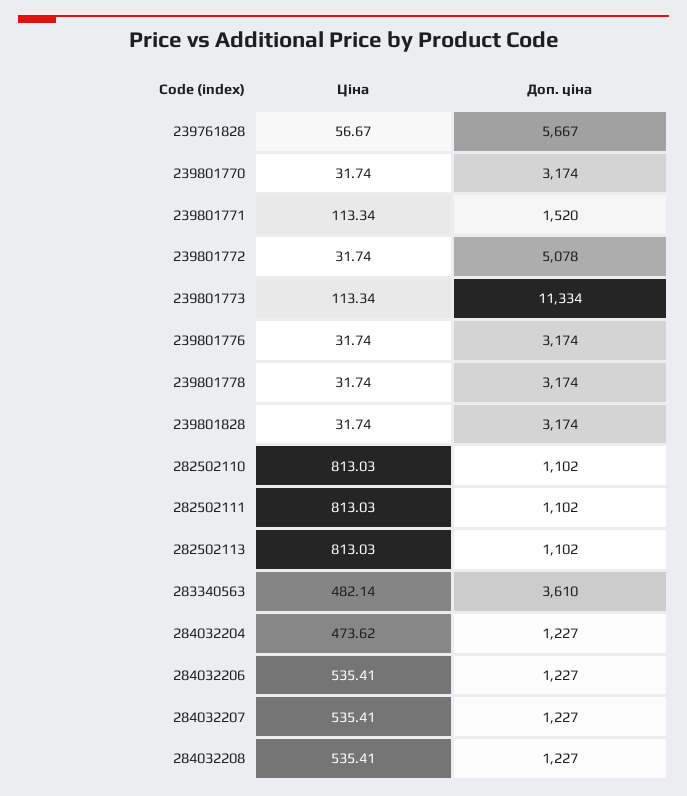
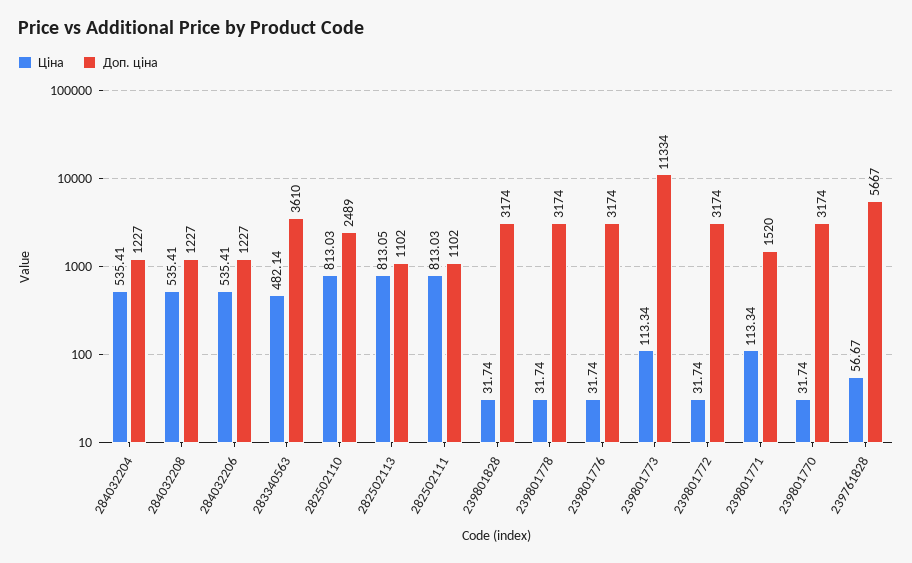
Доп. ціна, 239801772: 5078 -> 3174
Доп. ціна, 282502110: 1102 -> 2489
Ціна, 282502113: 813.03 -> 813.05
Ціна, 284032204: 473.62 -> 535.41
Ціна, 284032207: 535.41 -> none
Доп. ціна, 284032207: 1227 -> none

